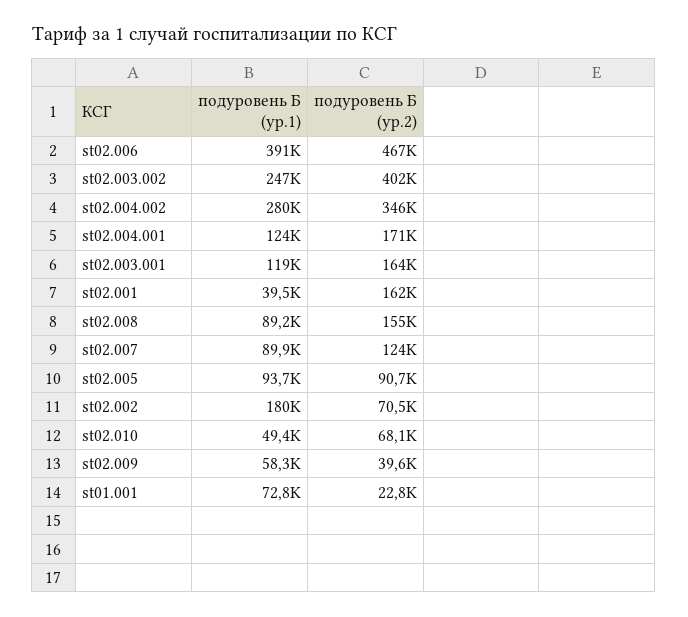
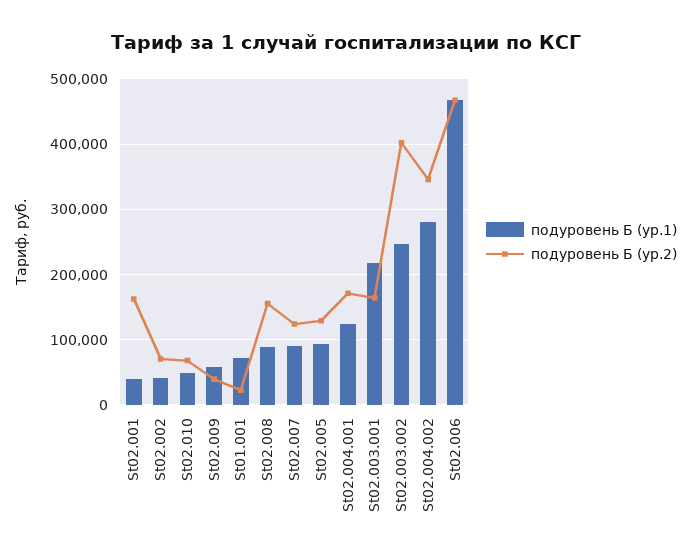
подуровень Б (ур.1), st02.006: 391000 -> 470000
подуровень Б (ур.1), st02.003.001: 119000 -> 220000
подуровень Б (ур.2), st02.005: 90700 -> 130000
подуровень Б (ур.1), st02.002: 180000 -> 40000

